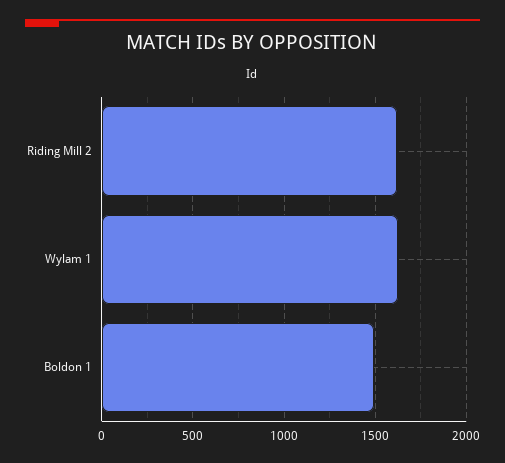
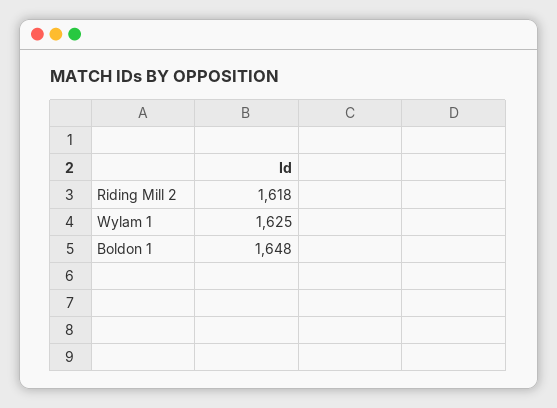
Boldon 1: 1500 -> 1648

